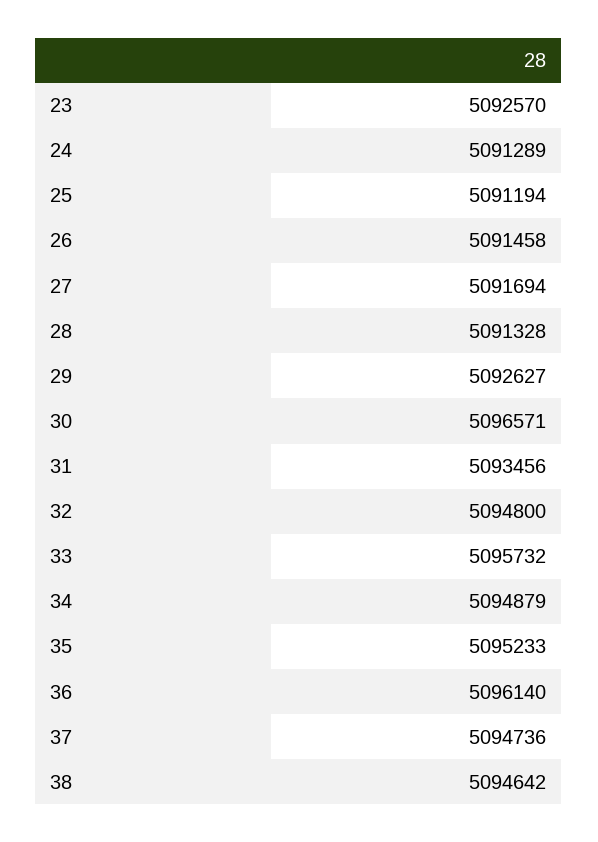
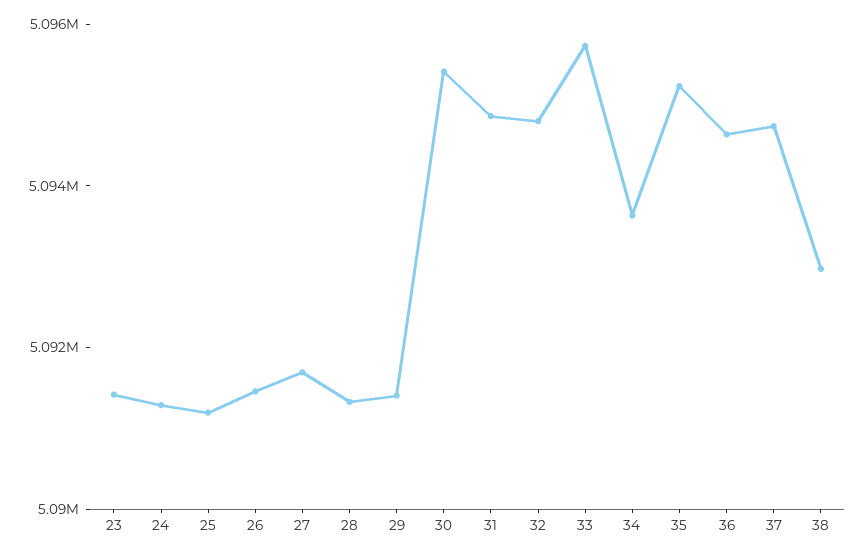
23: 5092570 -> 5091500
29: 5092627 -> 5091500
30: 5096571 -> 5095500
31: 5093456 -> 5095000
34: 5094879 -> 5093500
36: 5096140 -> 5094500
38: 5094642 -> 5093000

